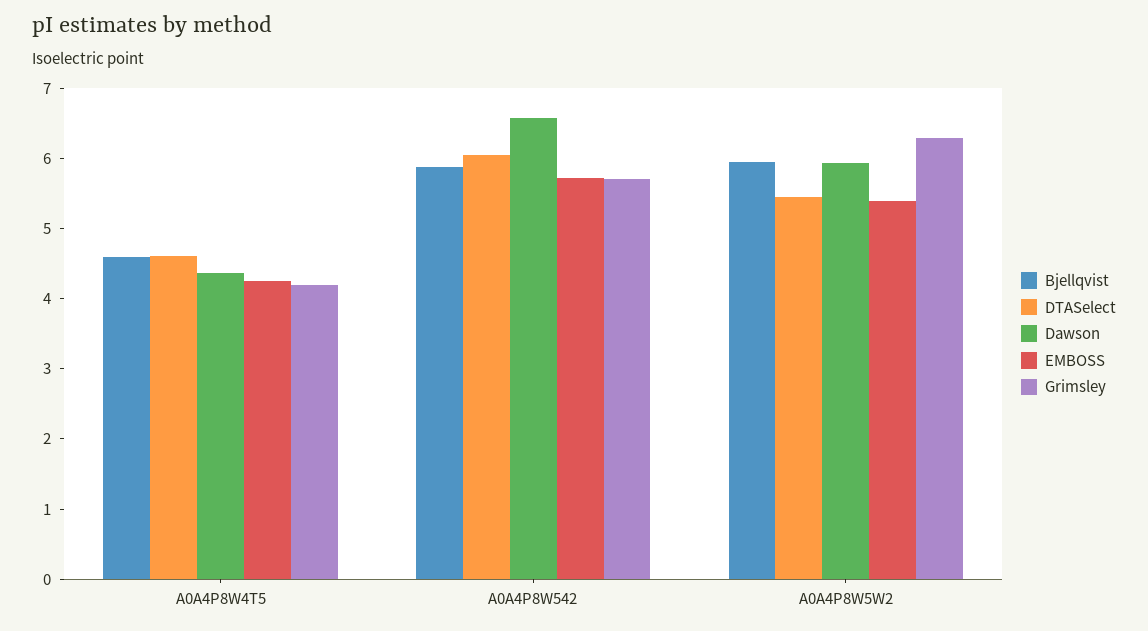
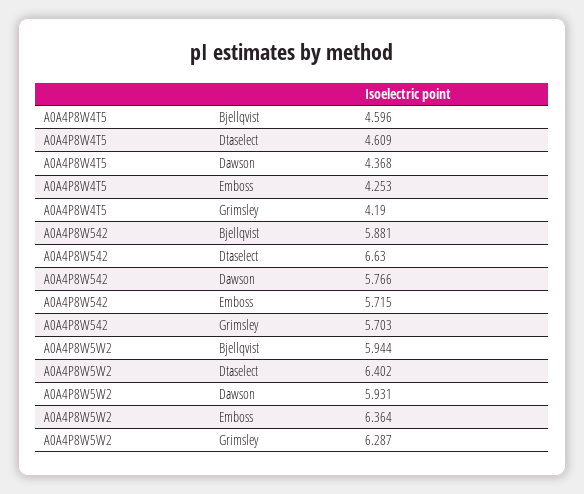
DTASelect, A0A4P8W542: 6 -> 6.63
Dawson, A0A4P8W542: 6.6 -> 5.766
DTASelect, A0A4P8W5W2: 5.4 -> 6.402
EMBOSS, A0A4P8W5W2: 5.4 -> 6.364

